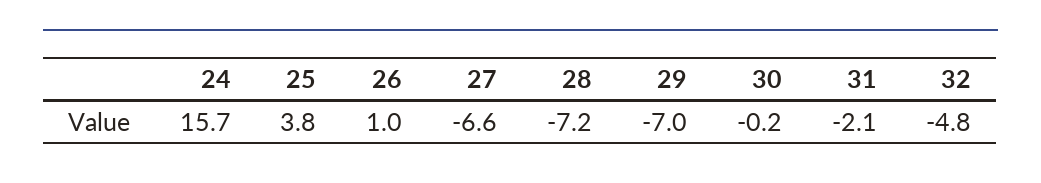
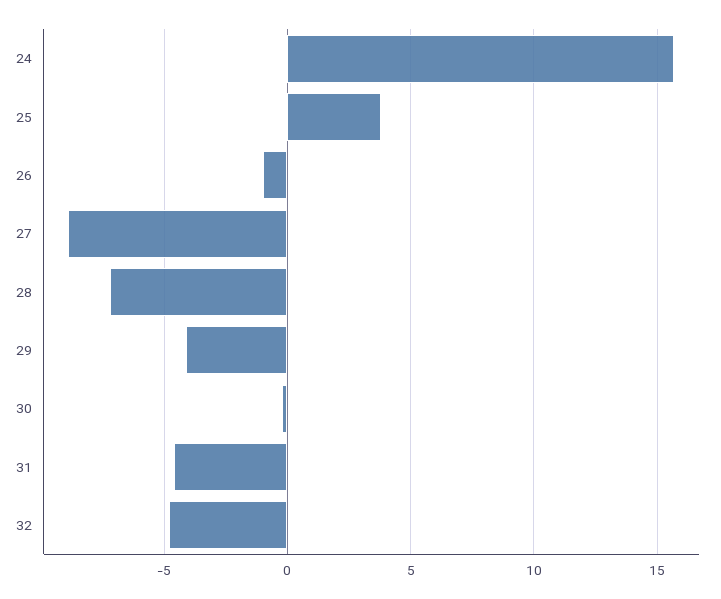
26: 1 -> -1
27: -6.6 -> -9
29: -7 -> -4
31: -2.1 -> -4.5

